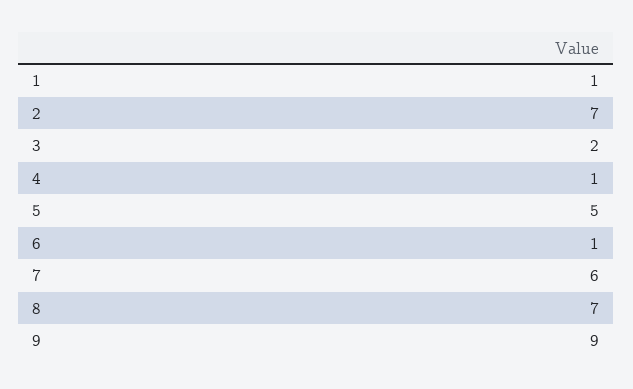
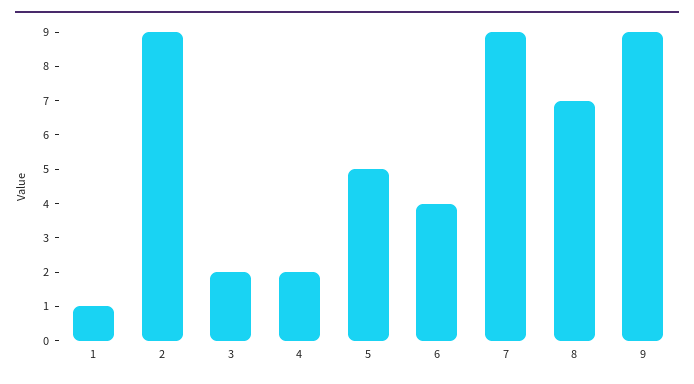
2: 7 -> 9
4: 1 -> 2
6: 1 -> 4
7: 6 -> 9

